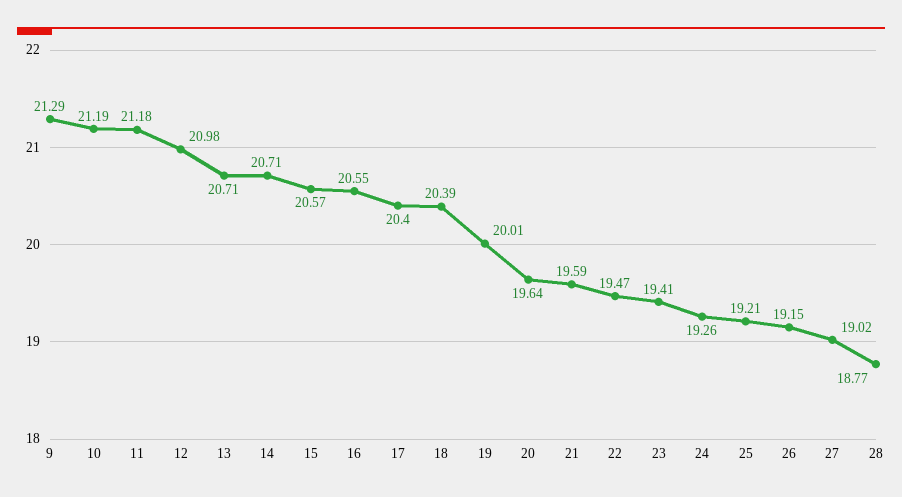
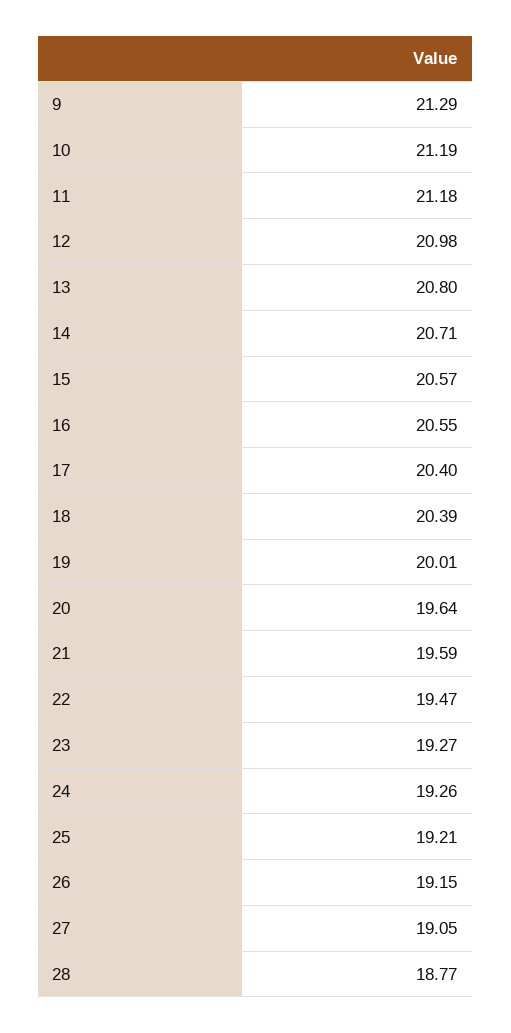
13: 20.71 -> 20.8
23: 19.41 -> 19.27
27: 19.02 -> 19.05

